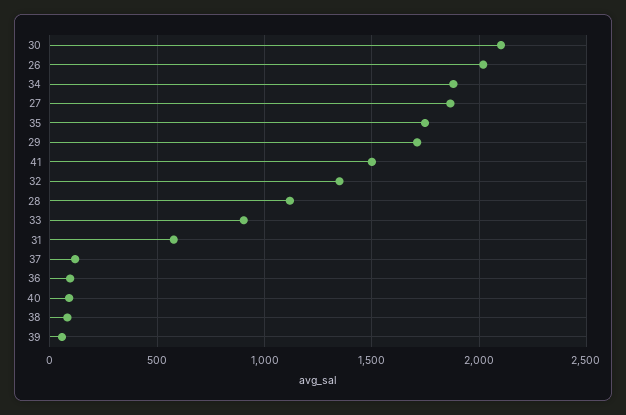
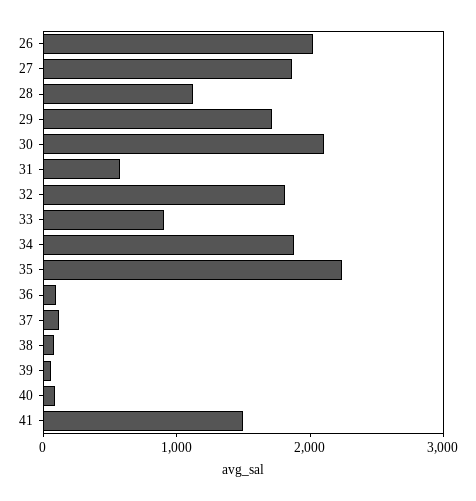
35: 1750 -> 2200
32: 1350 -> 1800

